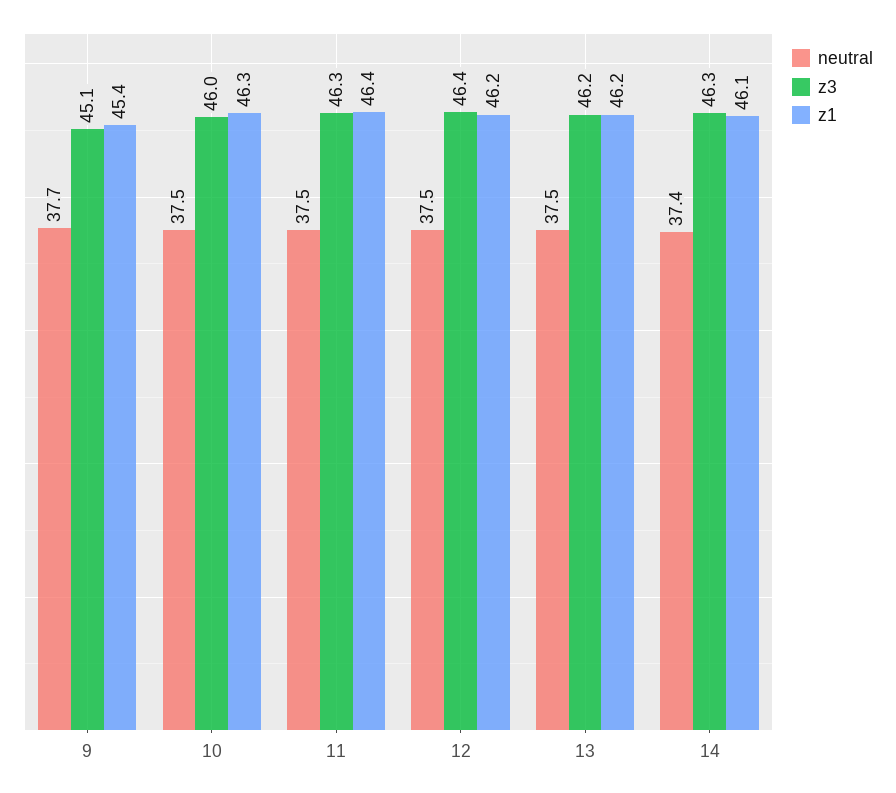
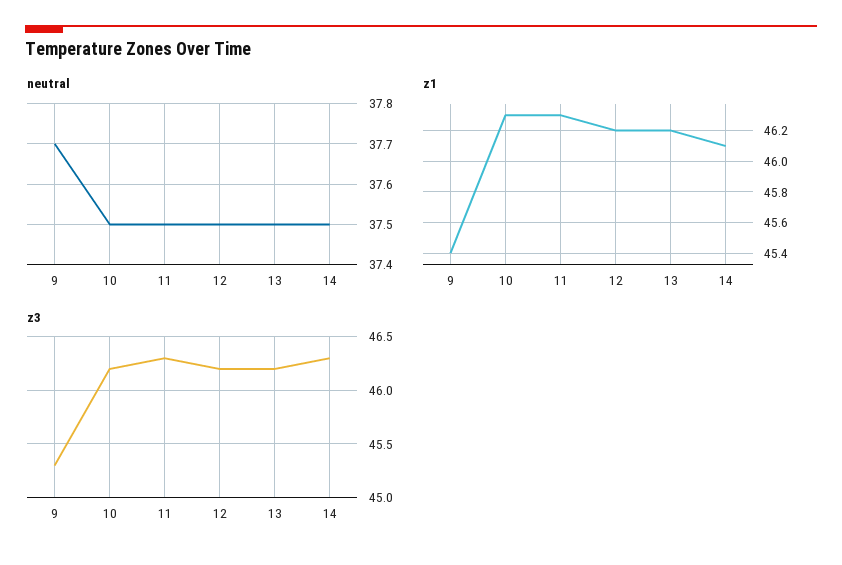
z3, 9: 45.1 -> 45.3
z3, 10: 46 -> 46.2
z1, 11: 46.4 -> 46.3
z3, 12: 46.4 -> 46.2
neutral, 14: 37.4 -> 37.5

